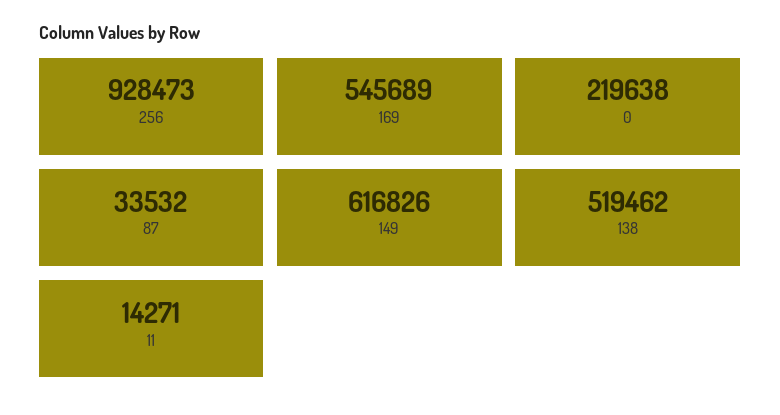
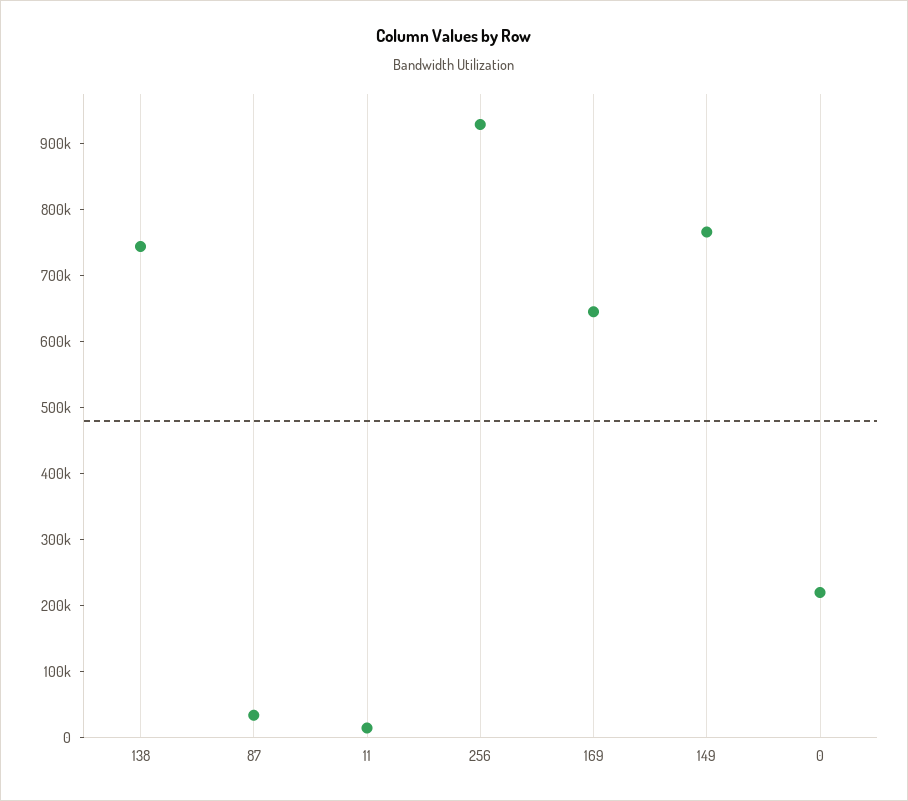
169: 545689 -> 640000
149: 616826 -> 760000
138: 519462 -> 740000

